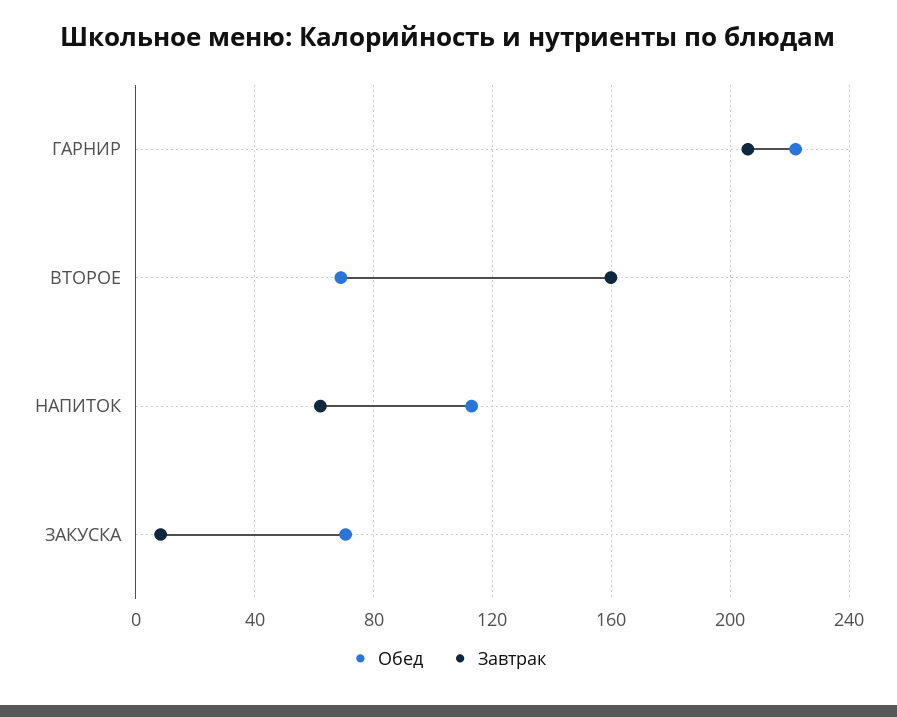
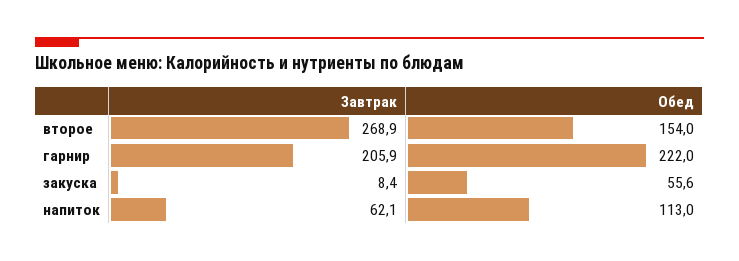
Обед, ВТОРОЕ: 70 -> 154
Завтрак, ВТОРОЕ: 160 -> 268.9
Обед, ЗАКУСКА: 70 -> 55.6

